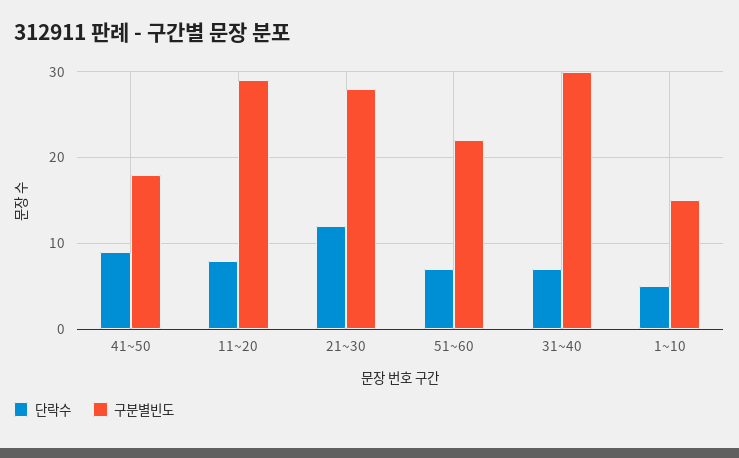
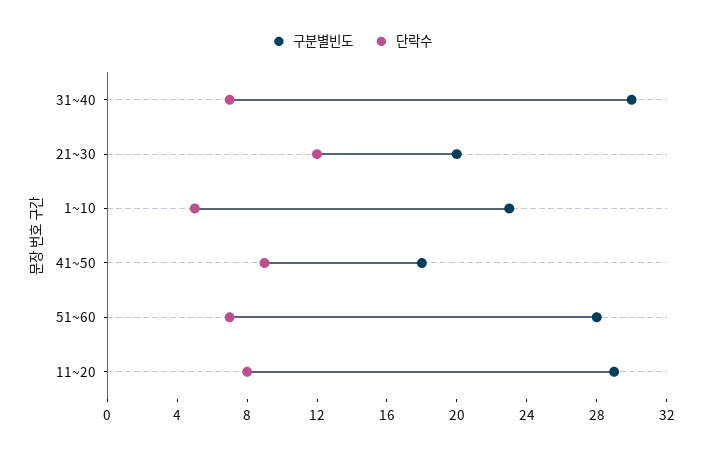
구분별빈도, 21~30: 28 -> 20
구분별빈도, 51~60: 22 -> 28
구분별빈도, 1~10: 15 -> 23

